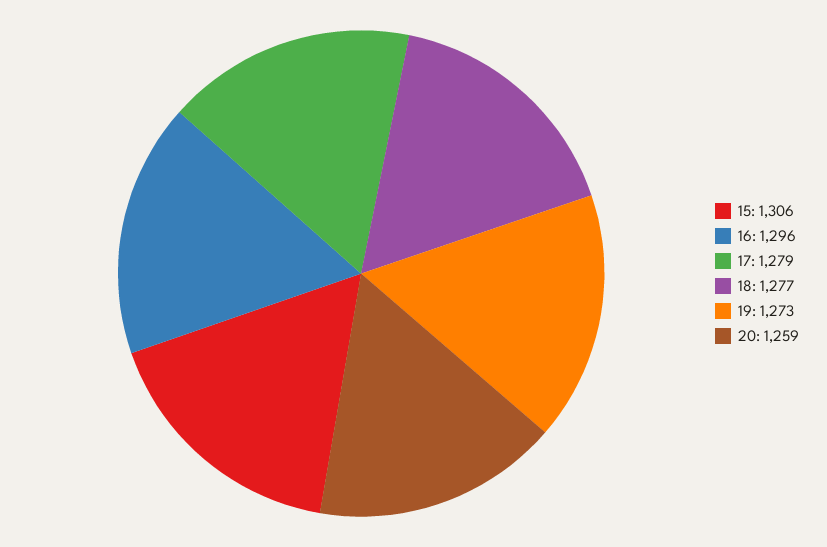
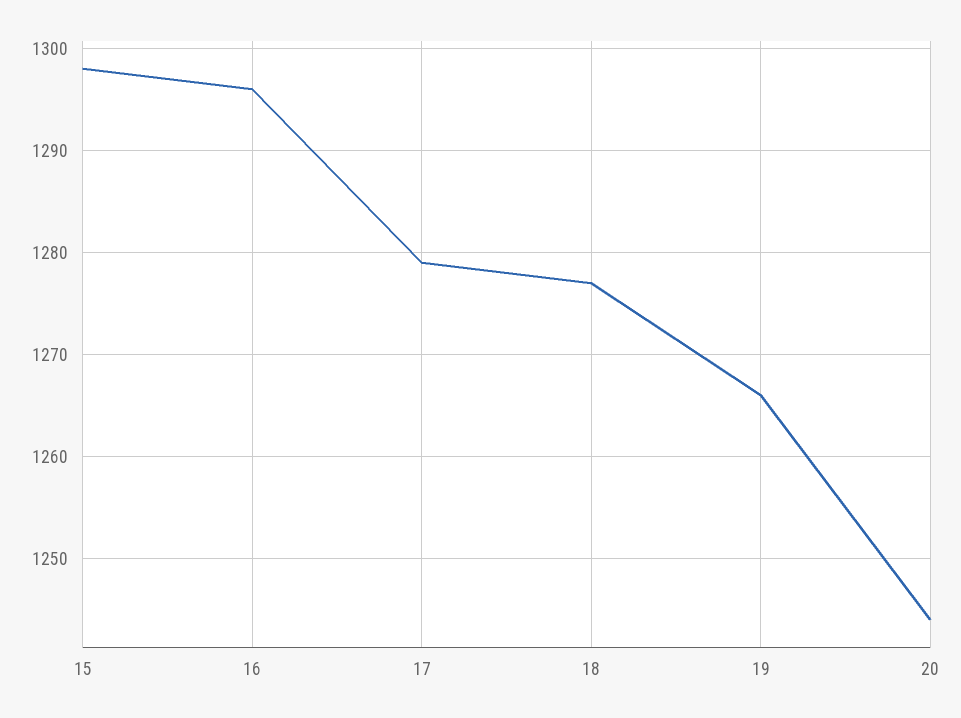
15: 1306 -> 1298
19: 1273 -> 1266
20: 1259 -> 1244

